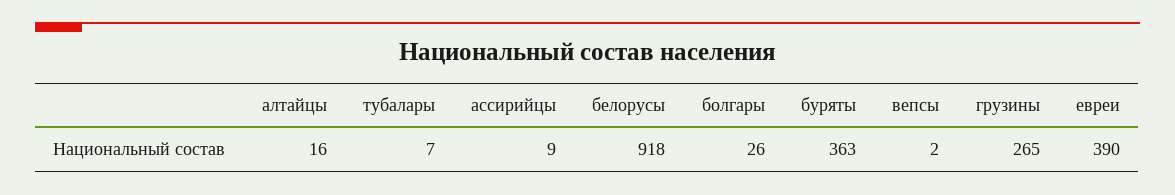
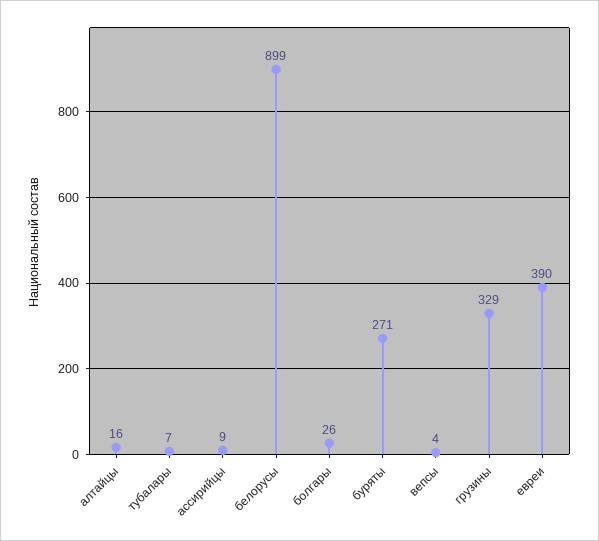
белорусы: 918 -> 899
буряты: 363 -> 271
вепсы: 2 -> 4
грузины: 265 -> 329

